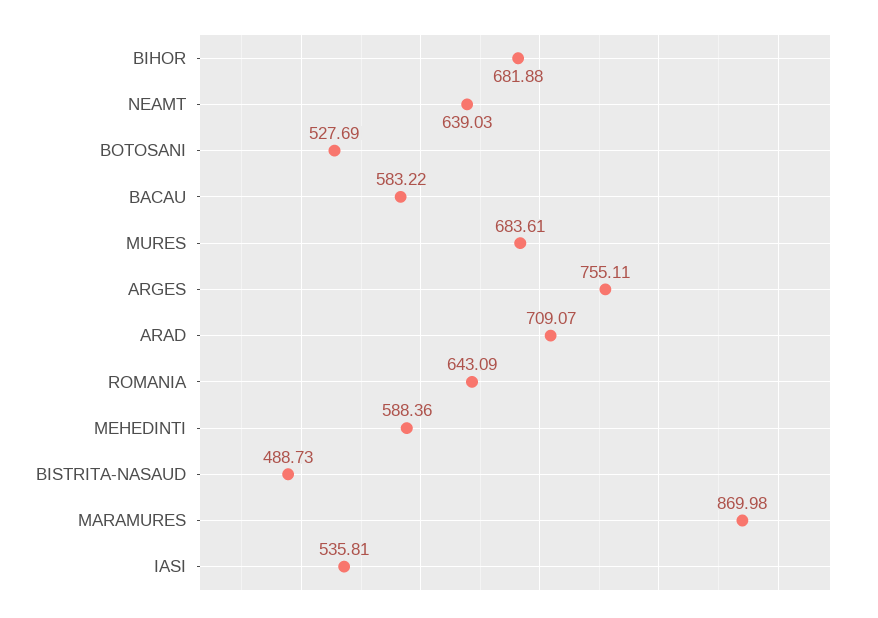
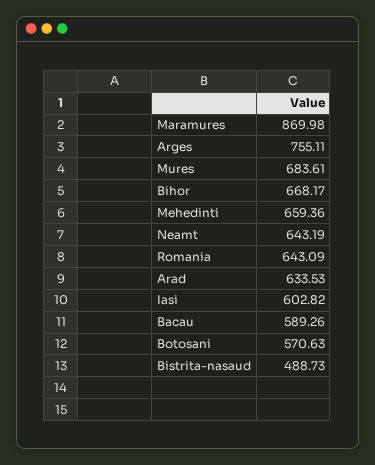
BIHOR: 681.88 -> 668.17
NEAMT: 639.03 -> 643.19
BOTOSANI: 527.69 -> 570.63
BACAU: 583.22 -> 589.26
ARAD: 709.07 -> 633.53
MEHEDINTI: 588.36 -> 659.36
IASI: 535.81 -> 602.82

